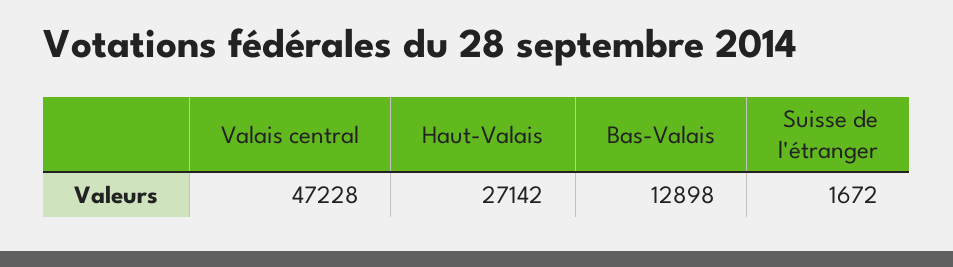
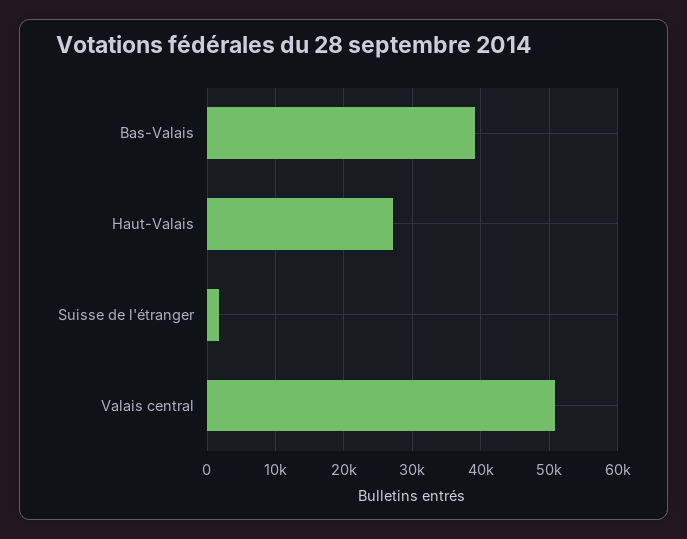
Valais central: 47228 -> 51000
Bas-Valais: 12898 -> 39000

